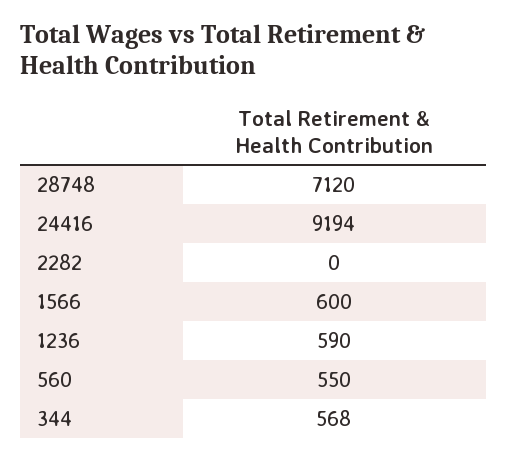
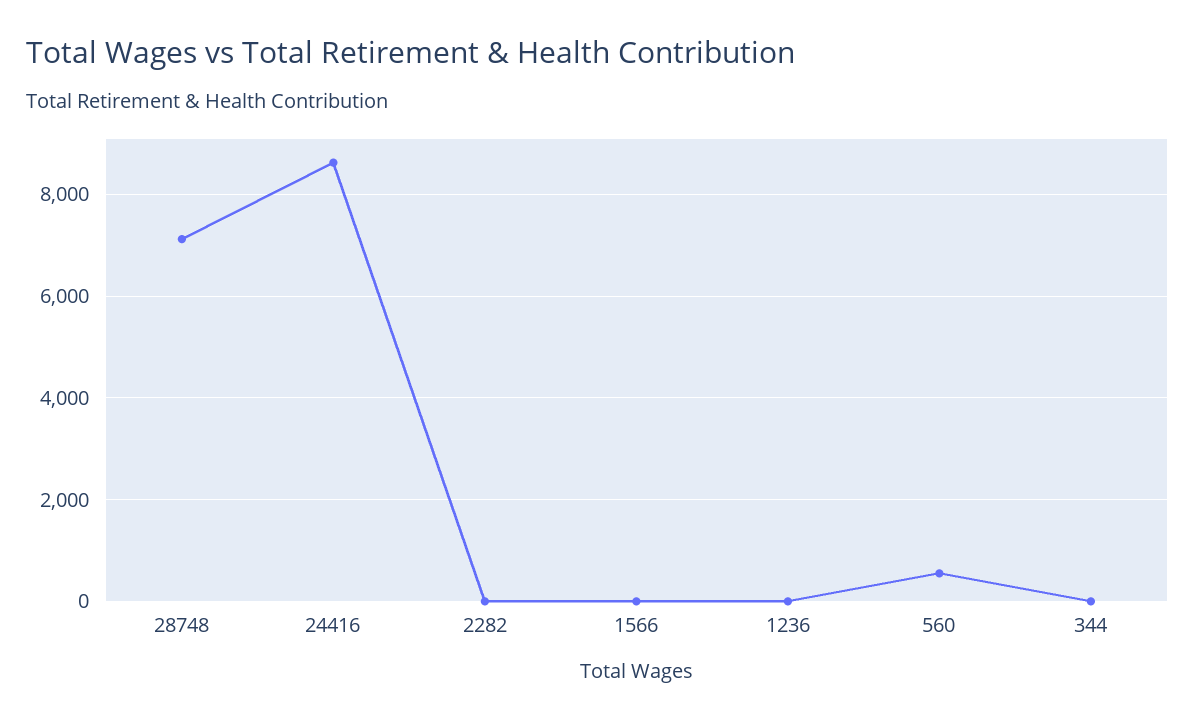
24416: 9194 -> 8600
1566: 600 -> 0
1236: 590 -> 0
344: 568 -> 0

